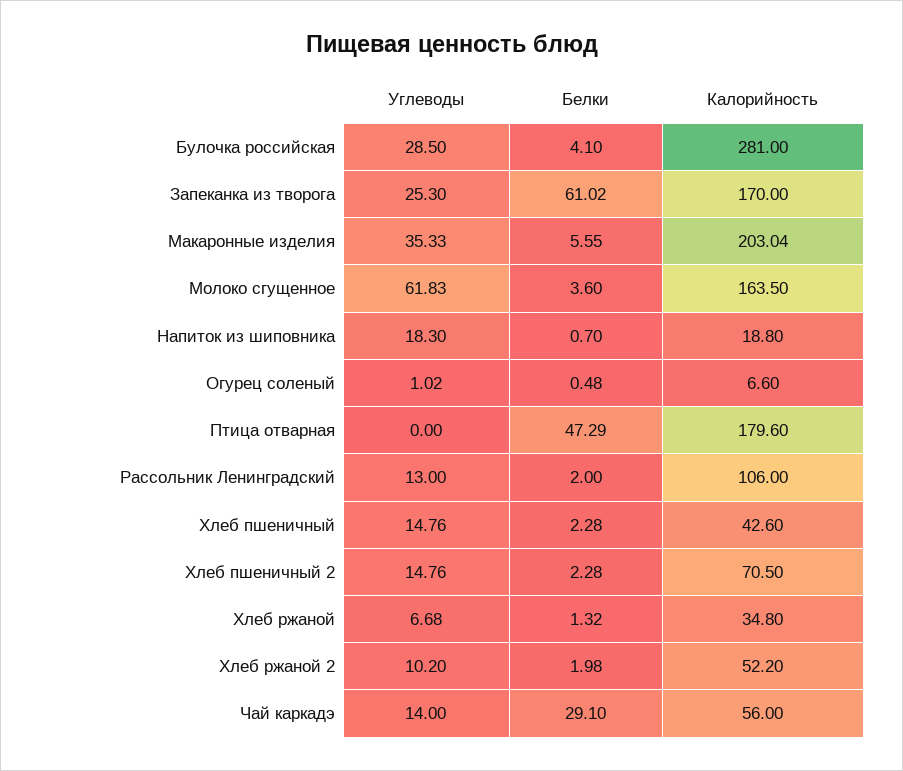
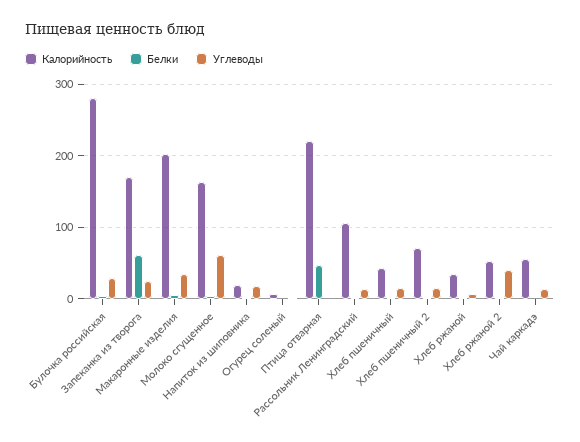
Калорийность, Птица отварная: 179.6 -> 220
Углеводы, Хлеб ржаной 2: 10.2 -> 40
Белки, Чай каркадэ: 29.1 -> 0

